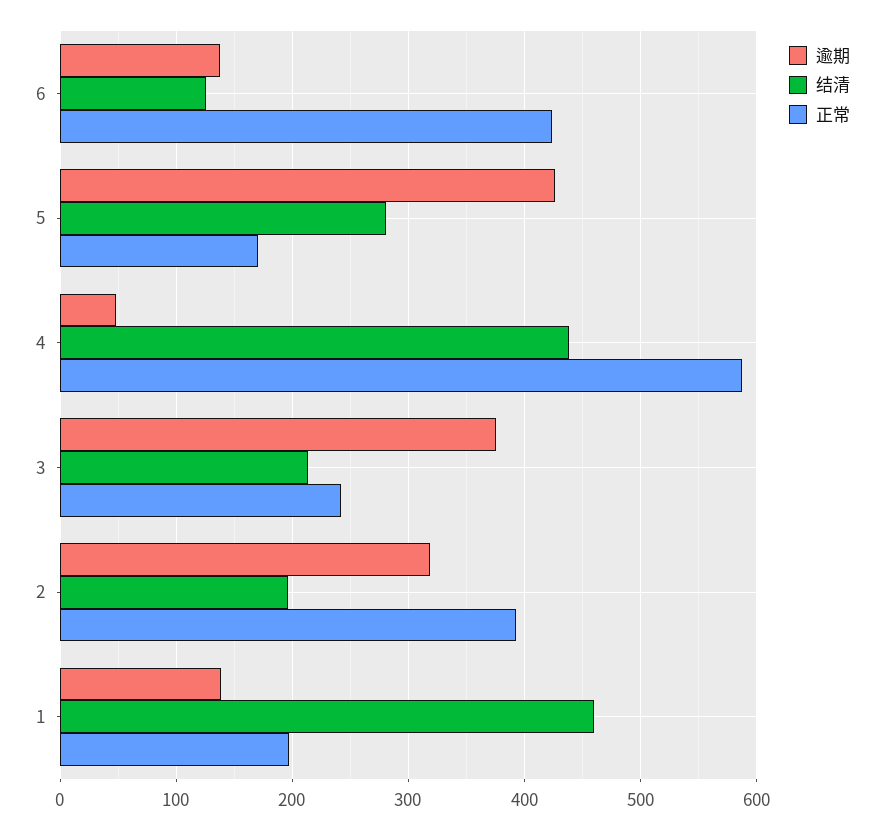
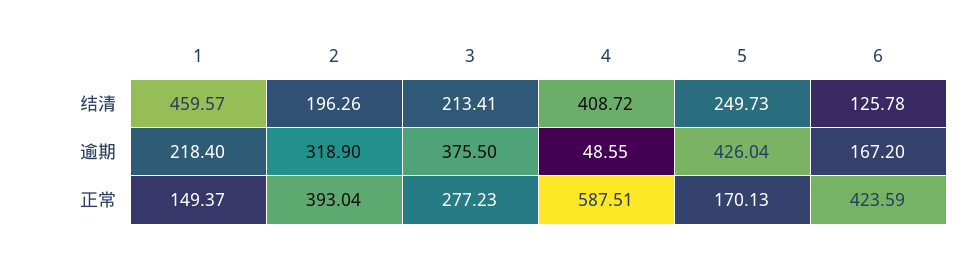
逾期, 6: 140 -> 167.2
结清, 5: 280 -> 249.73
结清, 4: 440 -> 408.72
正常, 3: 240 -> 277.23
逾期, 1: 140 -> 218.4
正常, 1: 200 -> 149.37

